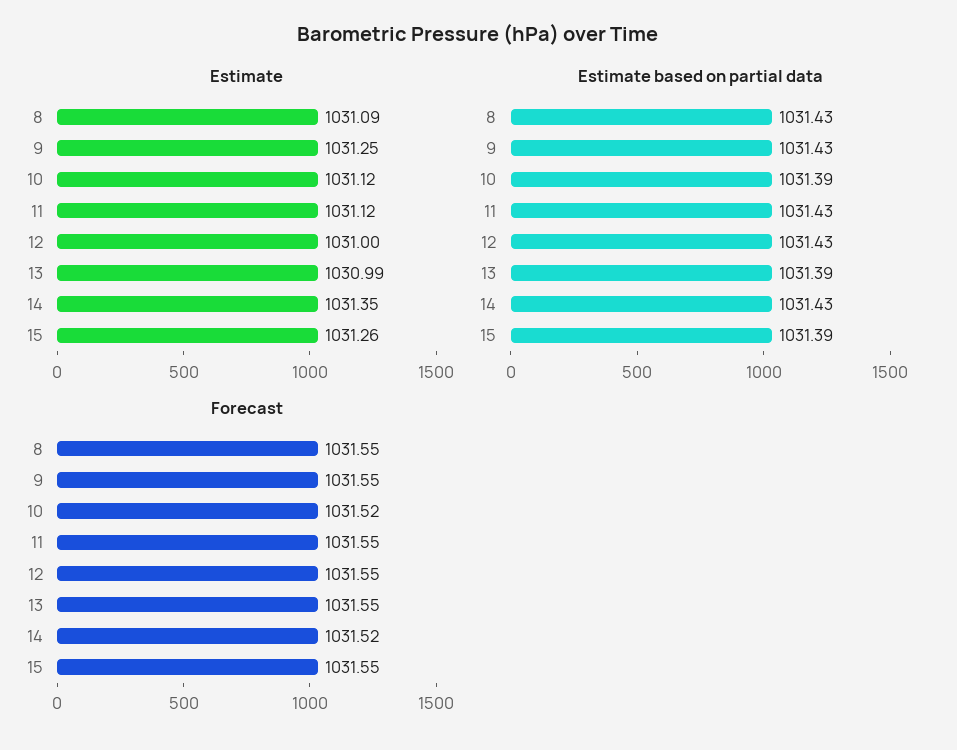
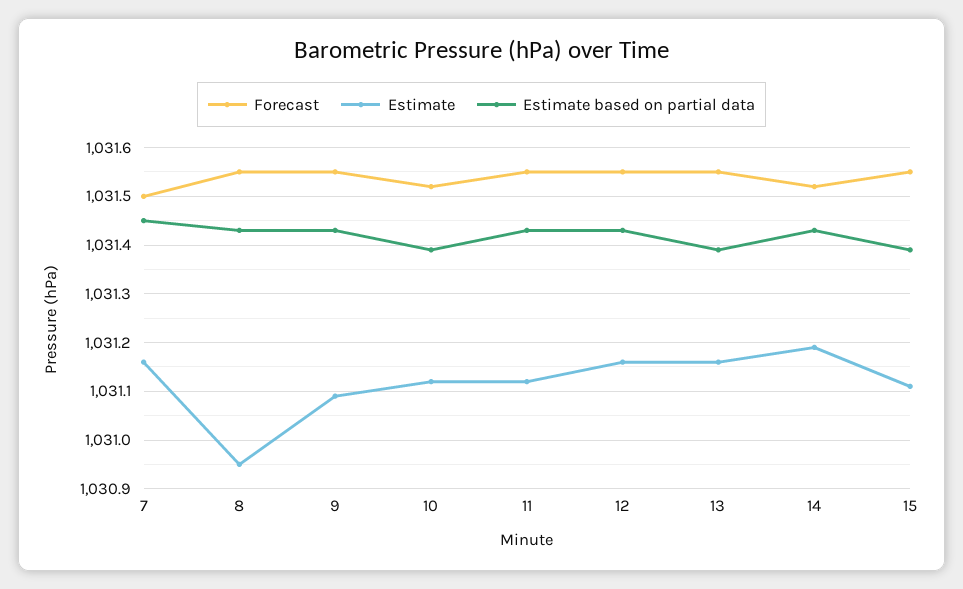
Estimate, 8: 1031.09 -> 1030.95
Estimate, 9: 1031.25 -> 1031.1
Estimate, 12: 1031 -> 1031.15
Estimate, 13: 1030.99 -> 1031.15
Estimate, 14: 1031.35 -> 1031.2
Estimate, 15: 1031.26 -> 1031.1
Forecast, 7: none -> 1031.5
Estimate, 7: none -> 1031.15
Estimate based on partial data, 7: none -> 1031.45

